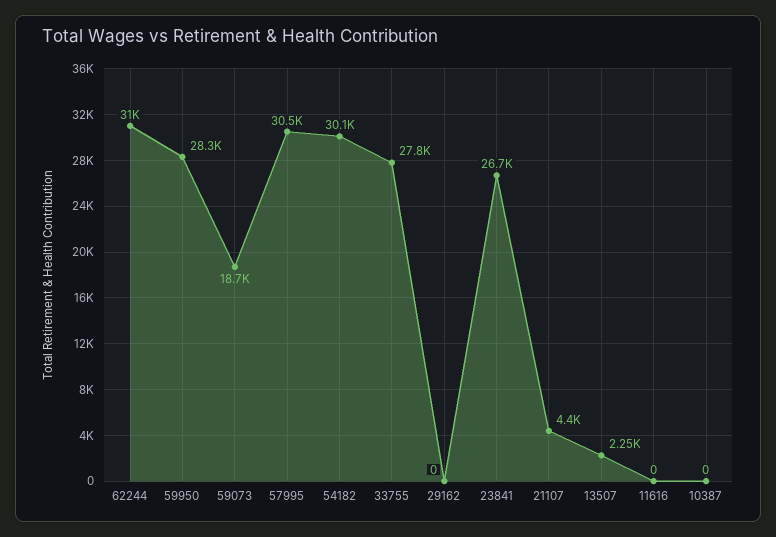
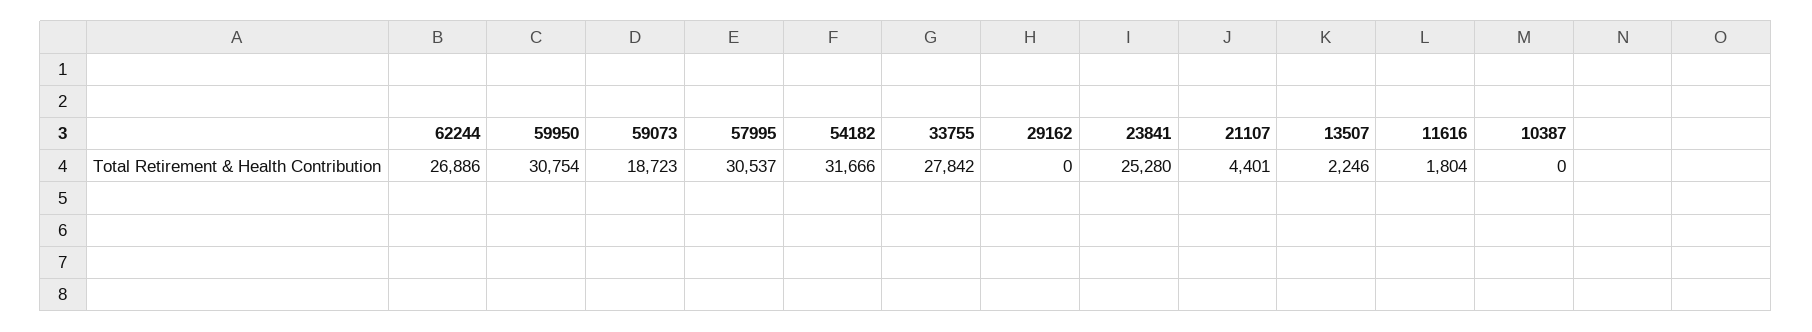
62244: 31000 -> 26886
59950: 28300 -> 30754
54182: 30100 -> 31666
23841: 26700 -> 25280
11616: 0 -> 1804

